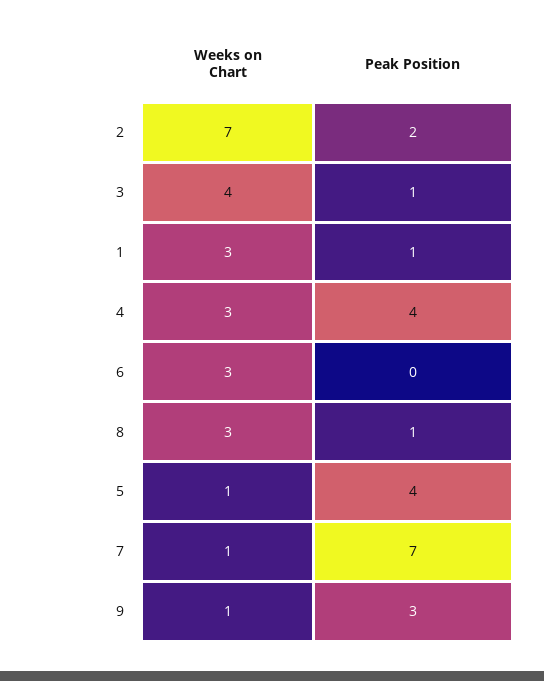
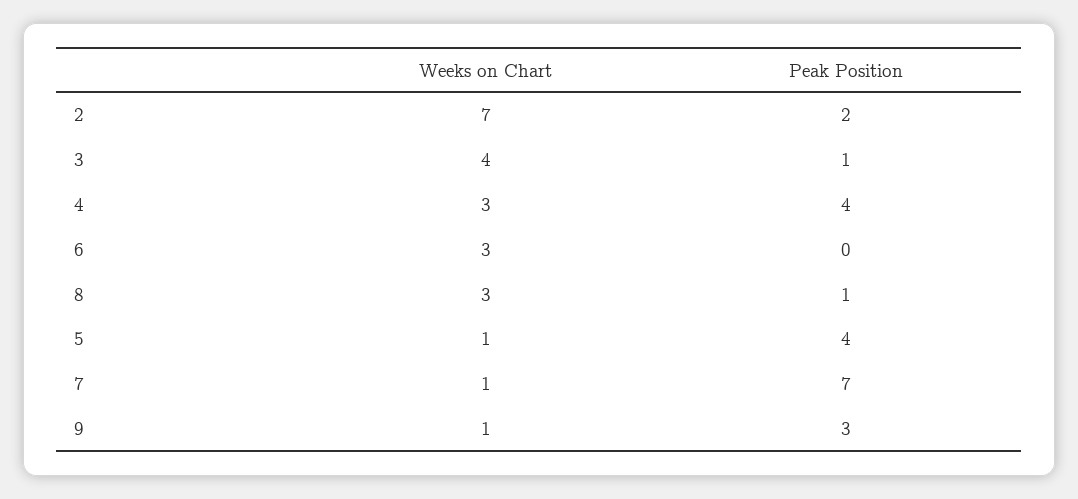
Weeks on Chart, 1: 3 -> none
Peak Position, 1: 1 -> none

